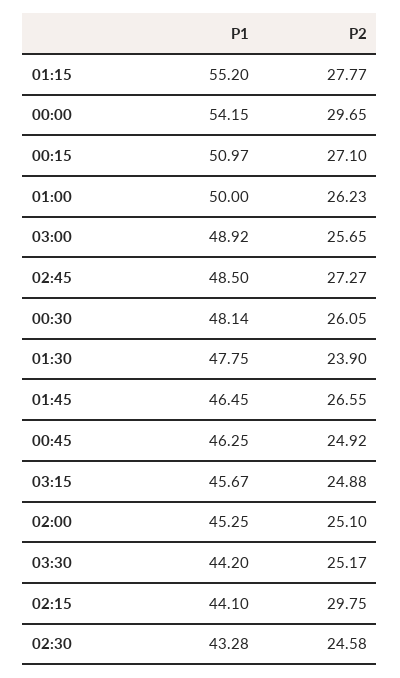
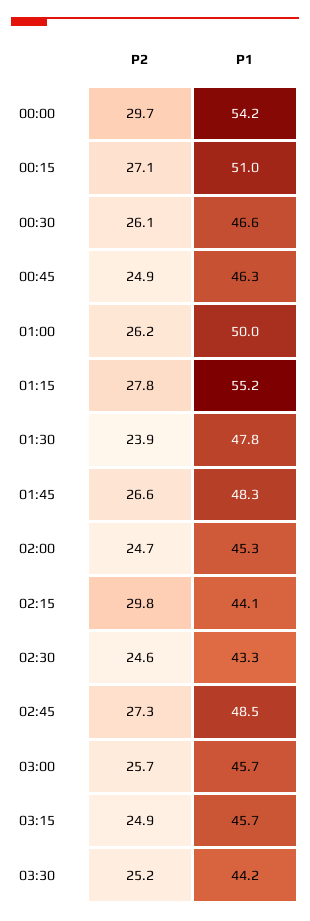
P1, 03:00: 48.92 -> 45.7
P1, 00:30: 48.14 -> 46.6
P1, 01:45: 46.45 -> 48.3
P2, 02:00: 25.1 -> 24.7

